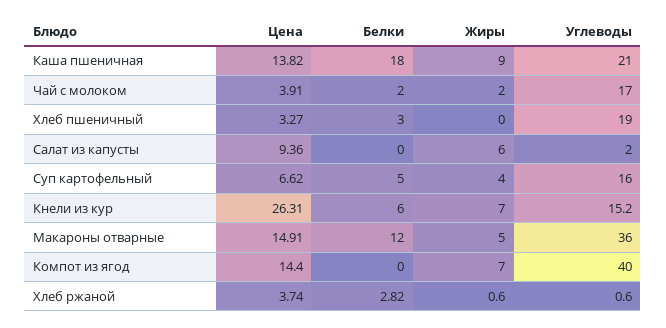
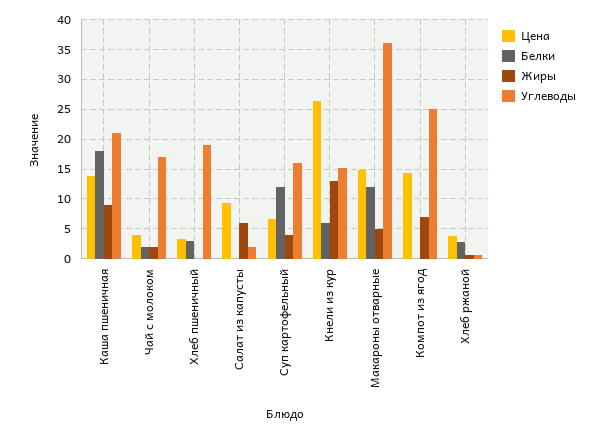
Белки, Суп картофельный: 5 -> 12.5
Жиры, Кнели из кур: 7 -> 12.5
Углеводы, Компот из ягод: 40 -> 25

